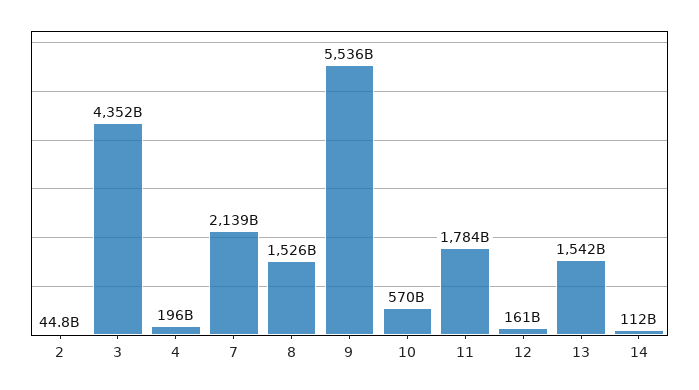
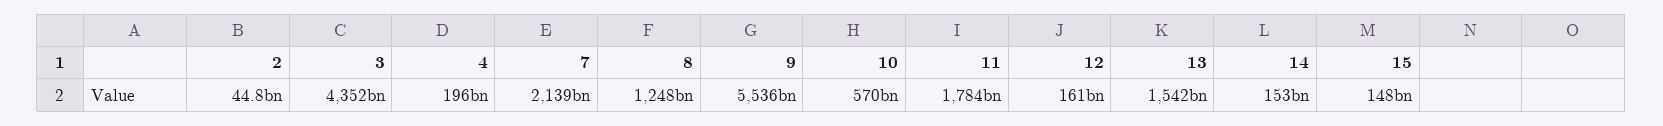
8: 1526000000000 -> 1248000000000
14: 112000000000 -> 153000000000
15: none -> 148000000000

